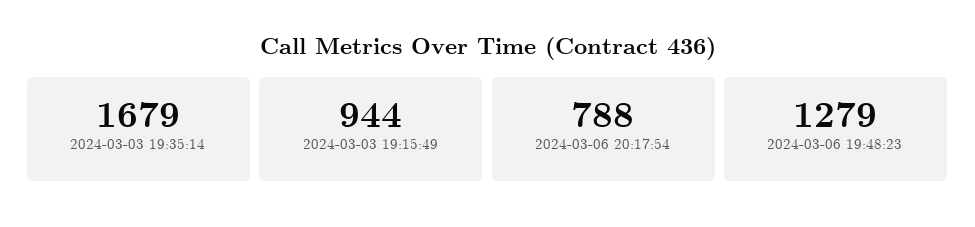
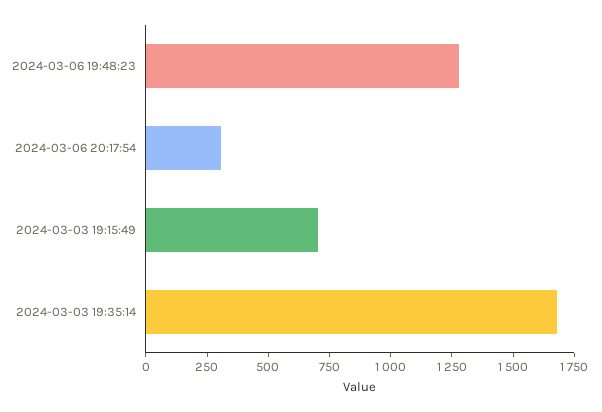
2024-03-03 19:15:49: 944 -> 700
2024-03-06 20:17:54: 788 -> 300

